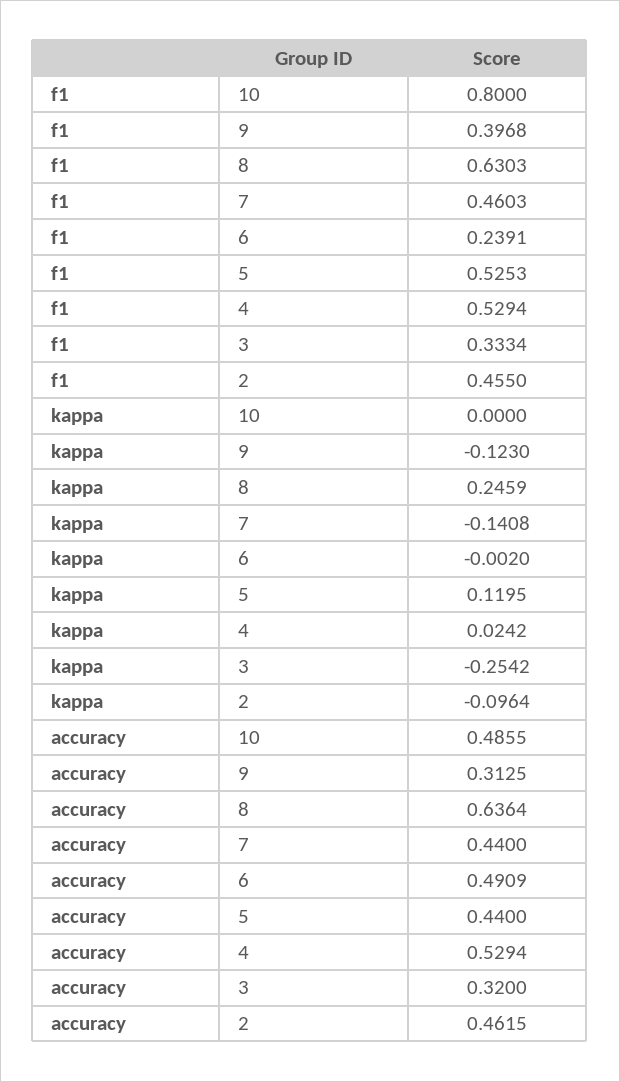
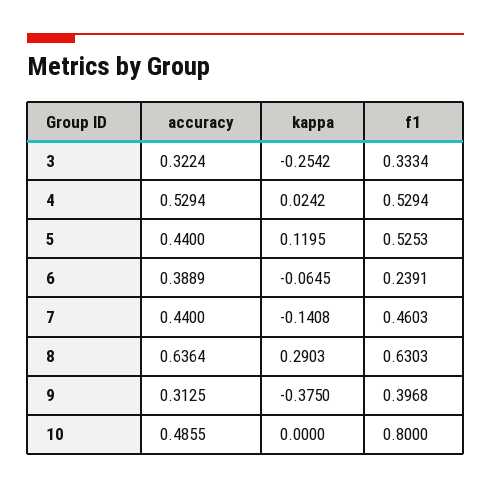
f1, 2: 0.455 -> none
kappa, 9: -0.123 -> -0.375
kappa, 8: 0.2459 -> 0.2903
kappa, 6: -0.002 -> -0.0645
kappa, 2: -0.0964 -> none
accuracy, 6: 0.4909 -> 0.3889
accuracy, 3: 0.32 -> 0.3224
accuracy, 2: 0.4615 -> none

